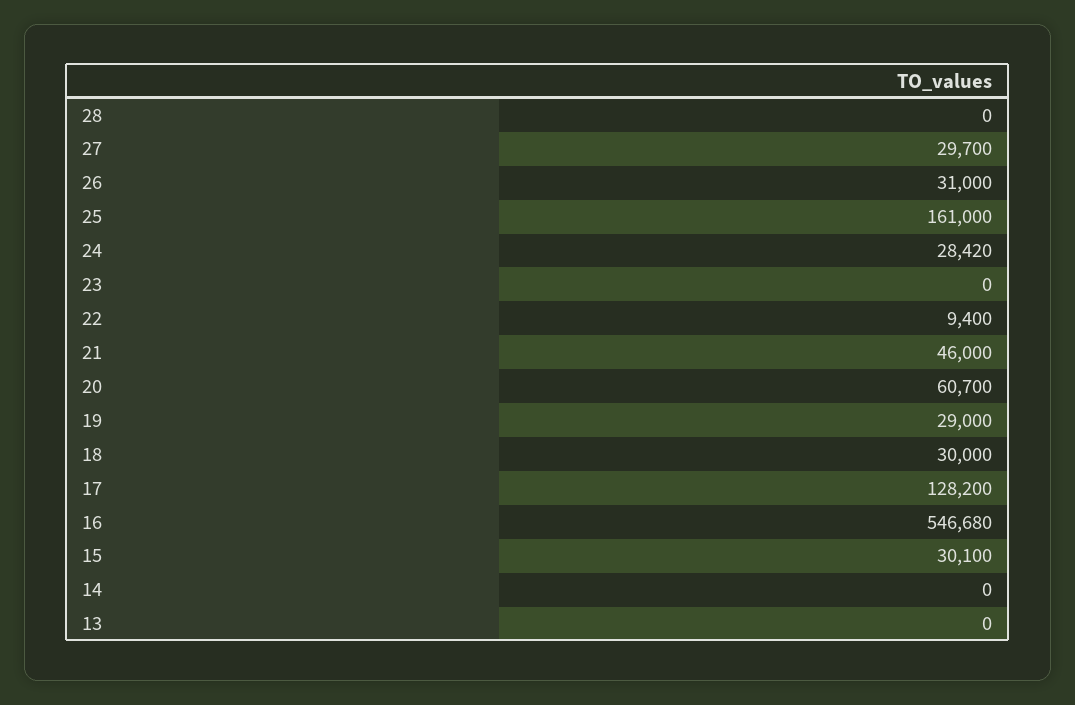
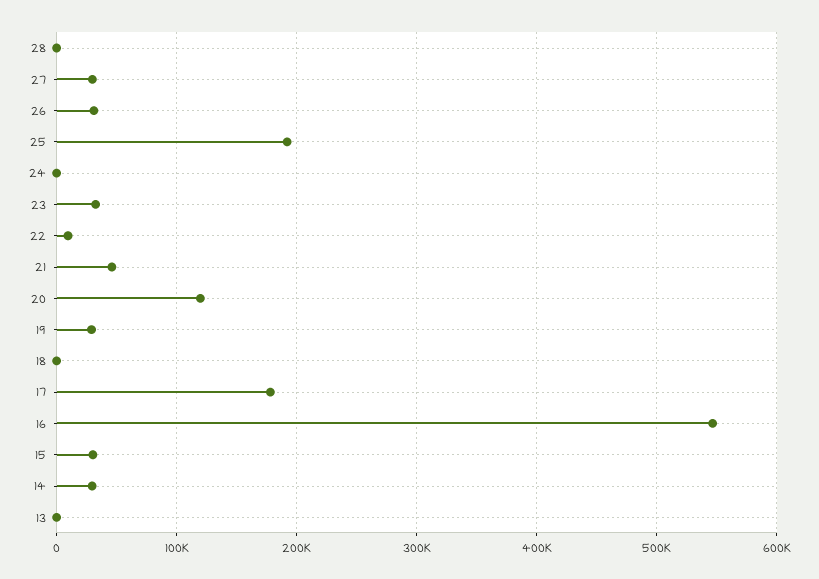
25: 161000 -> 190000
24: 28420 -> 0
23: 0 -> 30000
20: 60700 -> 120000
18: 30000 -> 0
17: 128200 -> 180000
14: 0 -> 30000

